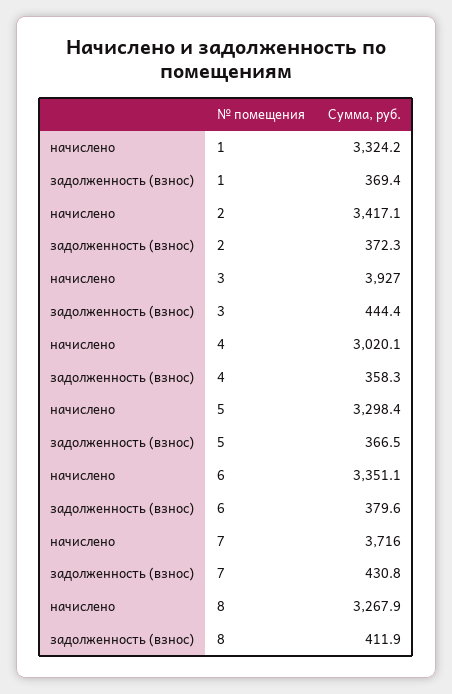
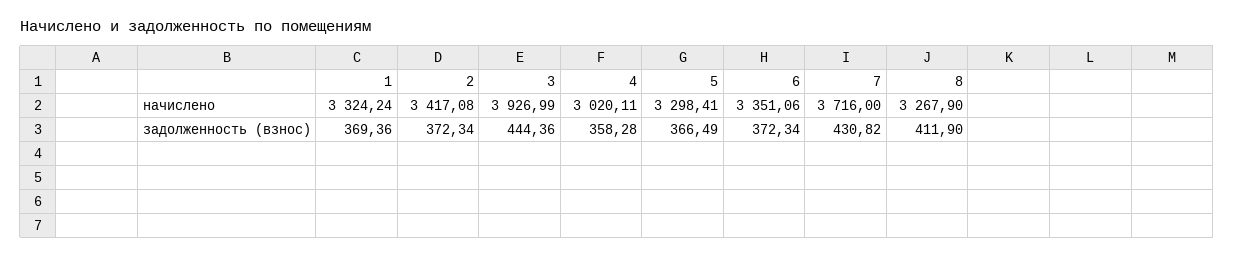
задолженность (взнос), 6: 379.6 -> 372.34

